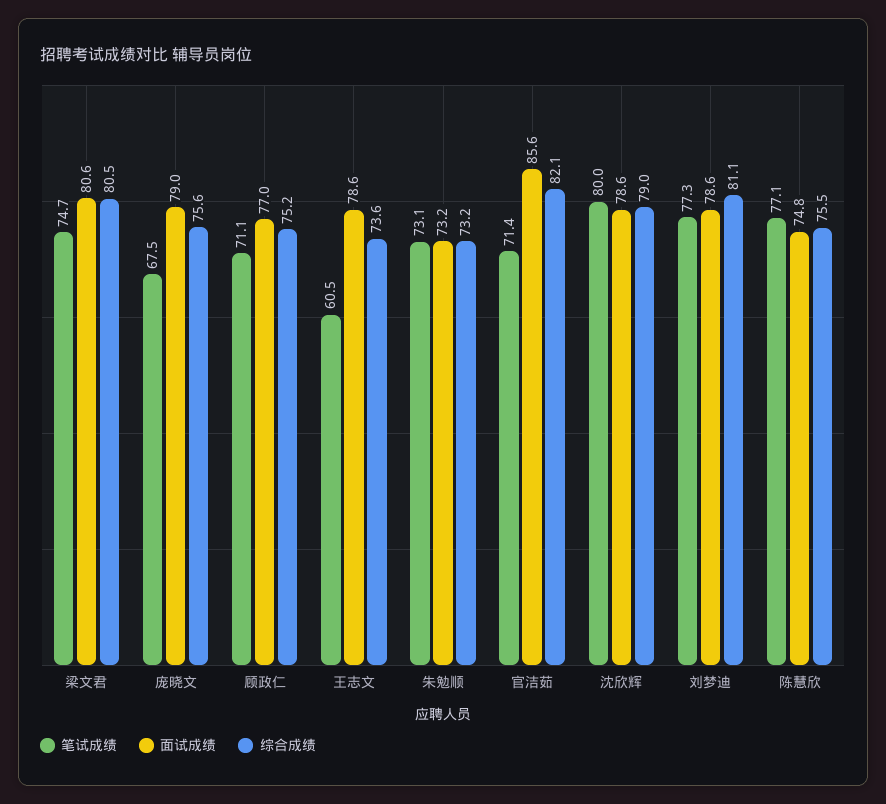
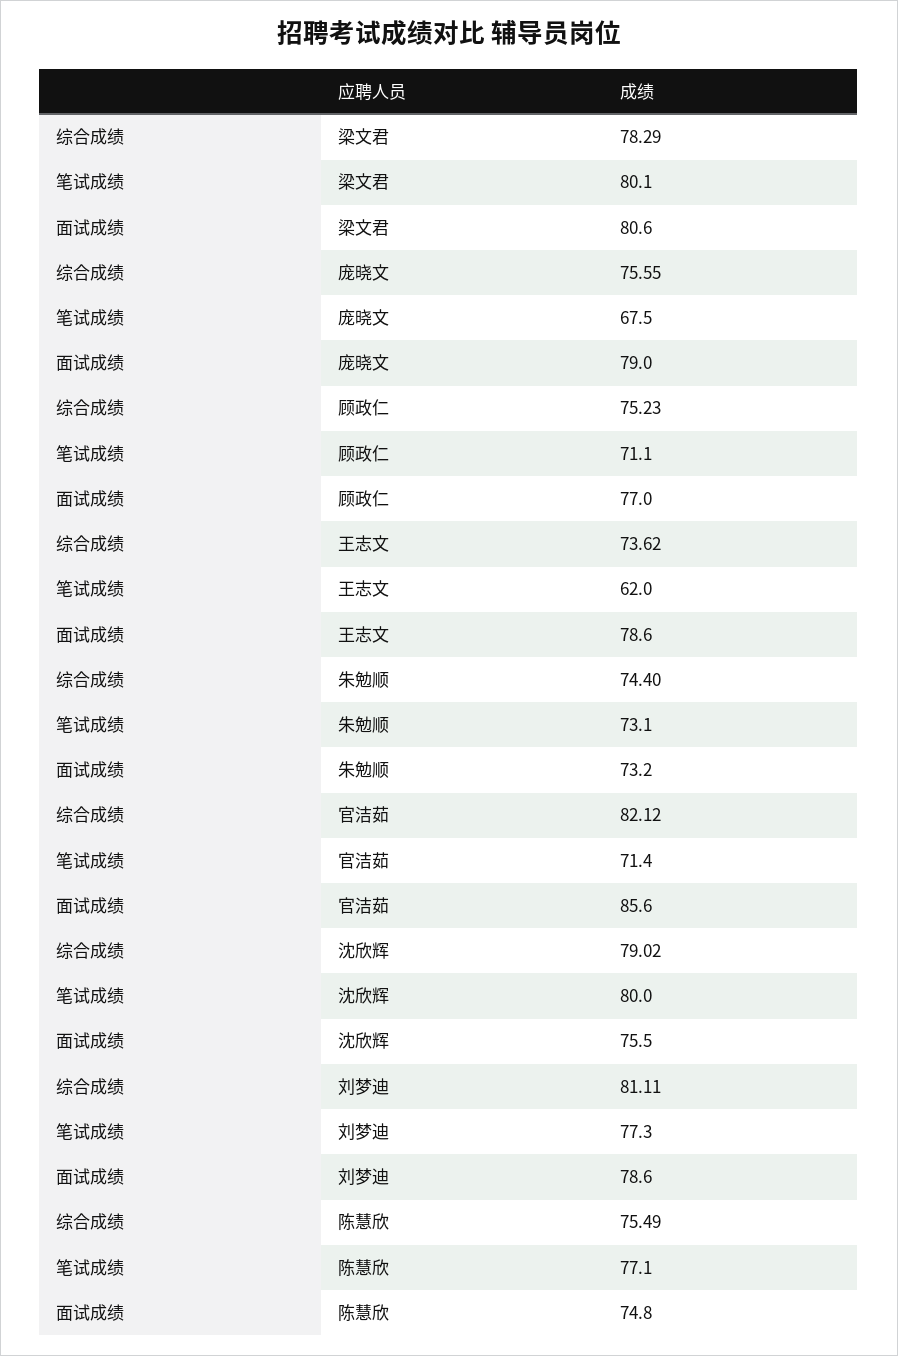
笔试成绩, 梁文君: 74.7 -> 80.1
综合成绩, 梁文君: 80.5 -> 78.29
笔试成绩, 王志文: 60.5 -> 62
综合成绩, 朱勉顺: 73.2 -> 74.4
面试成绩, 沈欣辉: 78.6 -> 75.5

